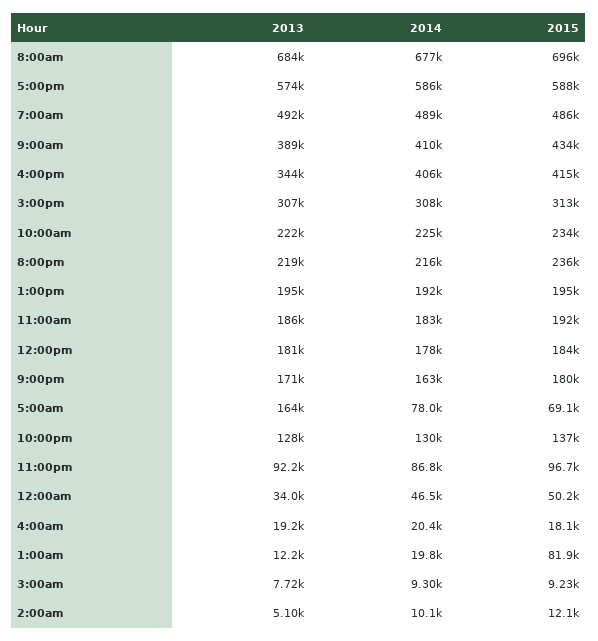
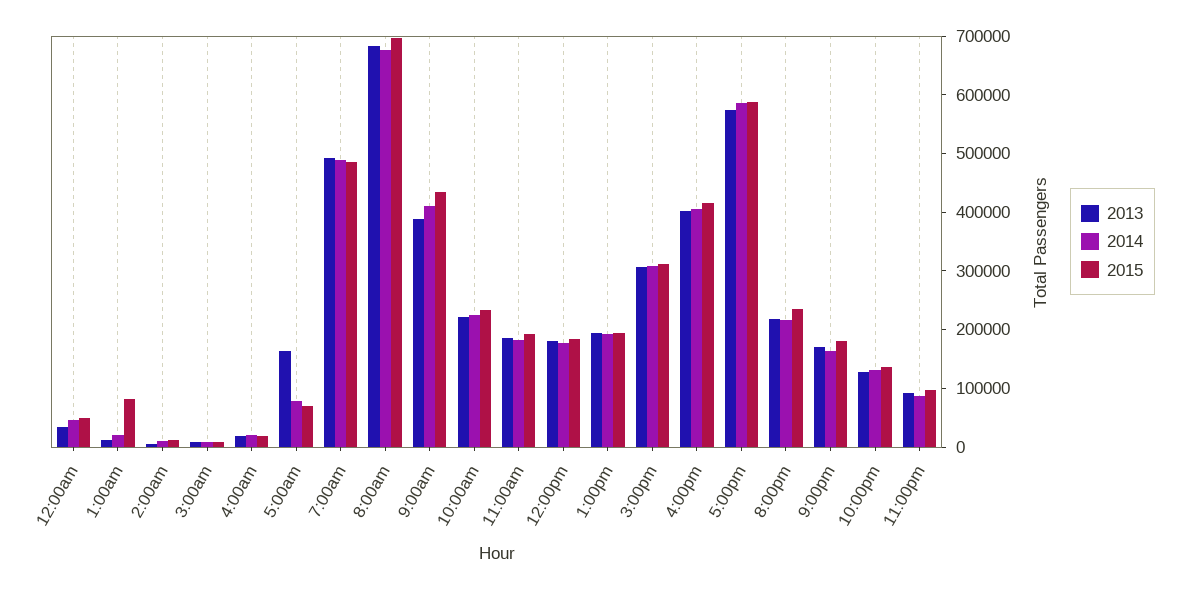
2013, 4:00pm: 344000 -> 400000

